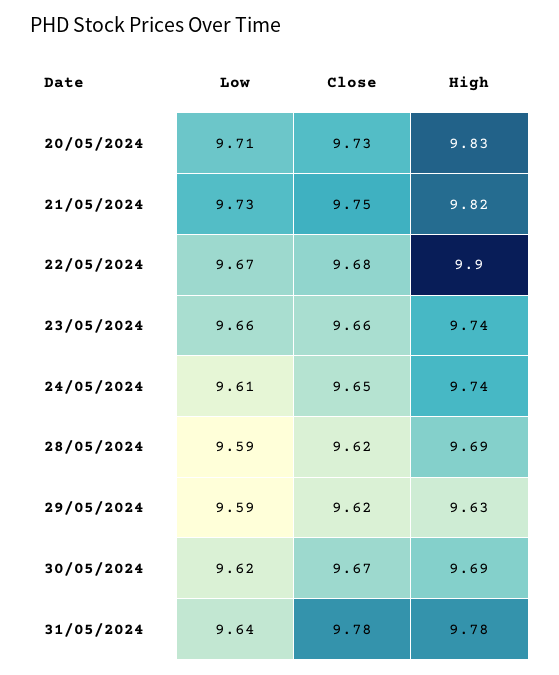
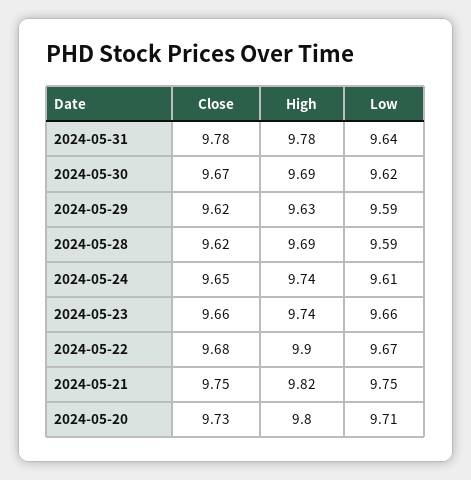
High, 20/05/2024: 9.83 -> 9.8
Low, 21/05/2024: 9.73 -> 9.75

